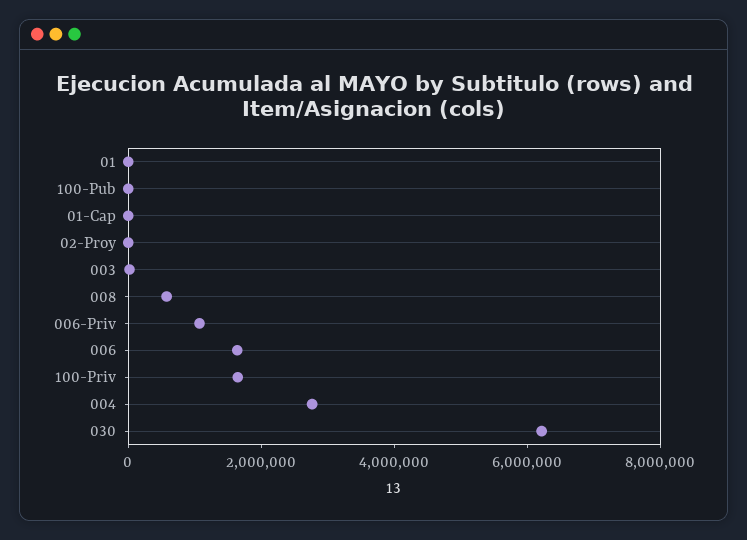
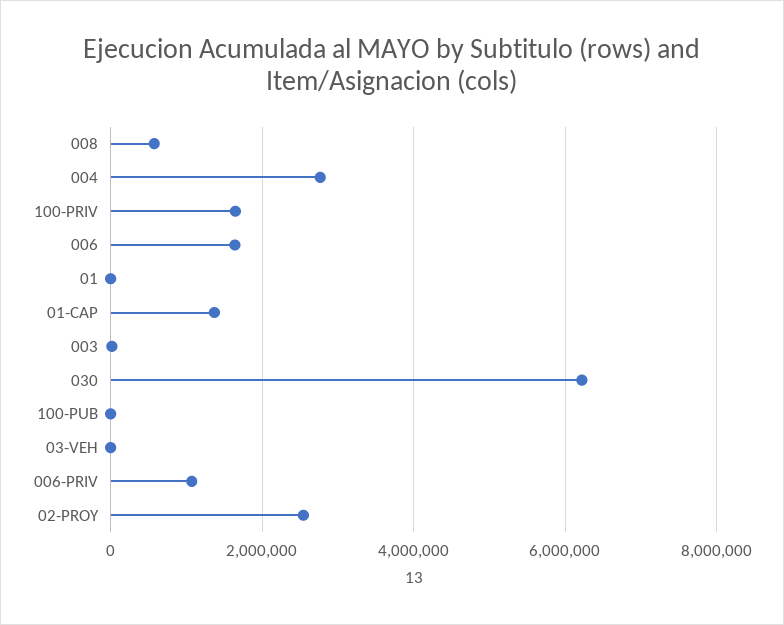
01-Cap: 0 -> 1400000
02-Proy: 0 -> 2600000
03-VEH: none -> 0

